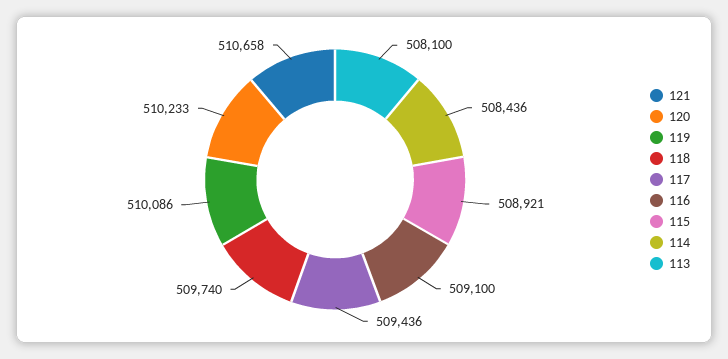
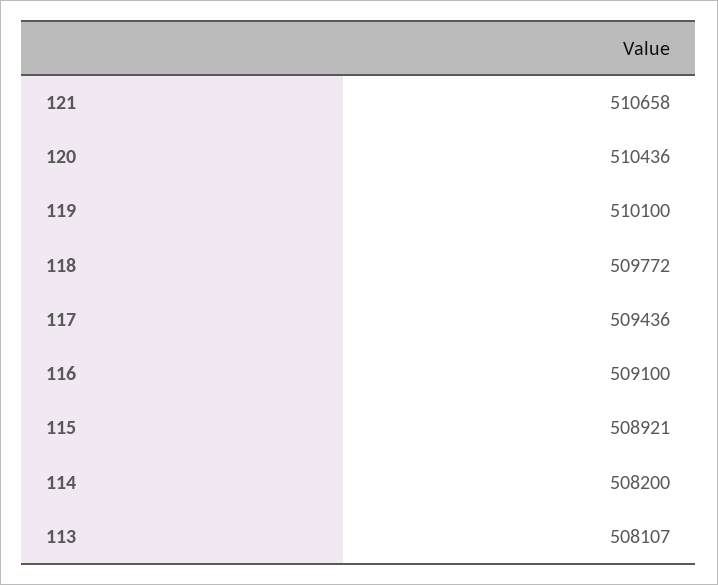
120: 510233 -> 510436
119: 510086 -> 510100
118: 509740 -> 509772
114: 508436 -> 508200
113: 508100 -> 508107

